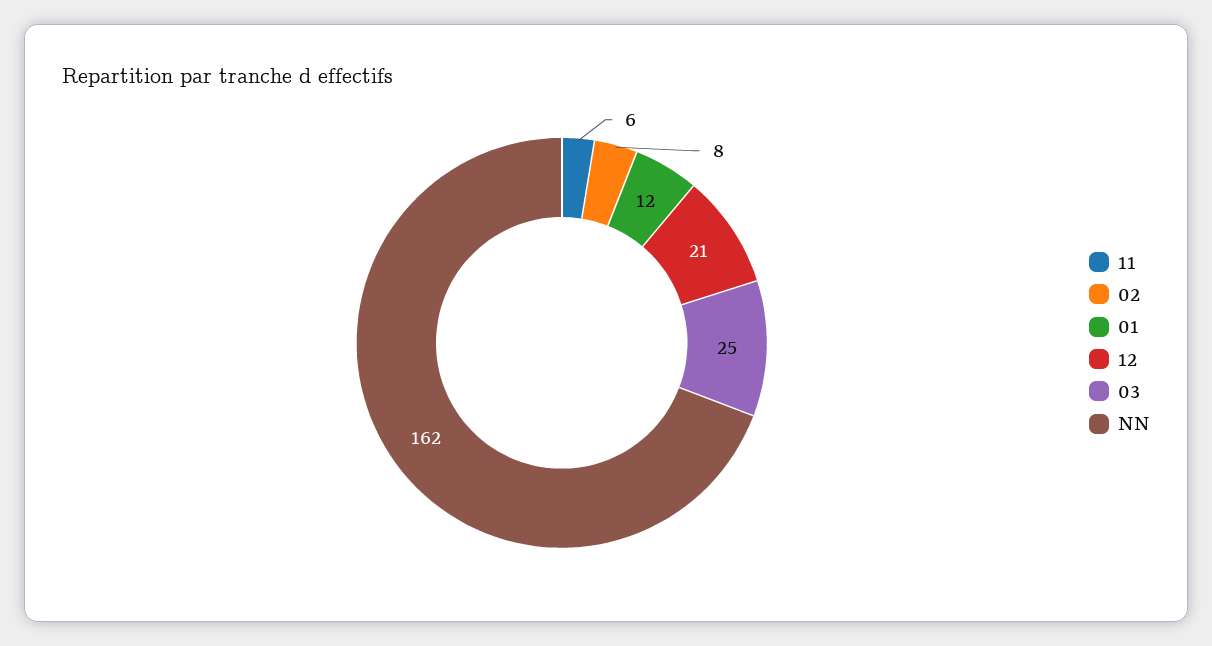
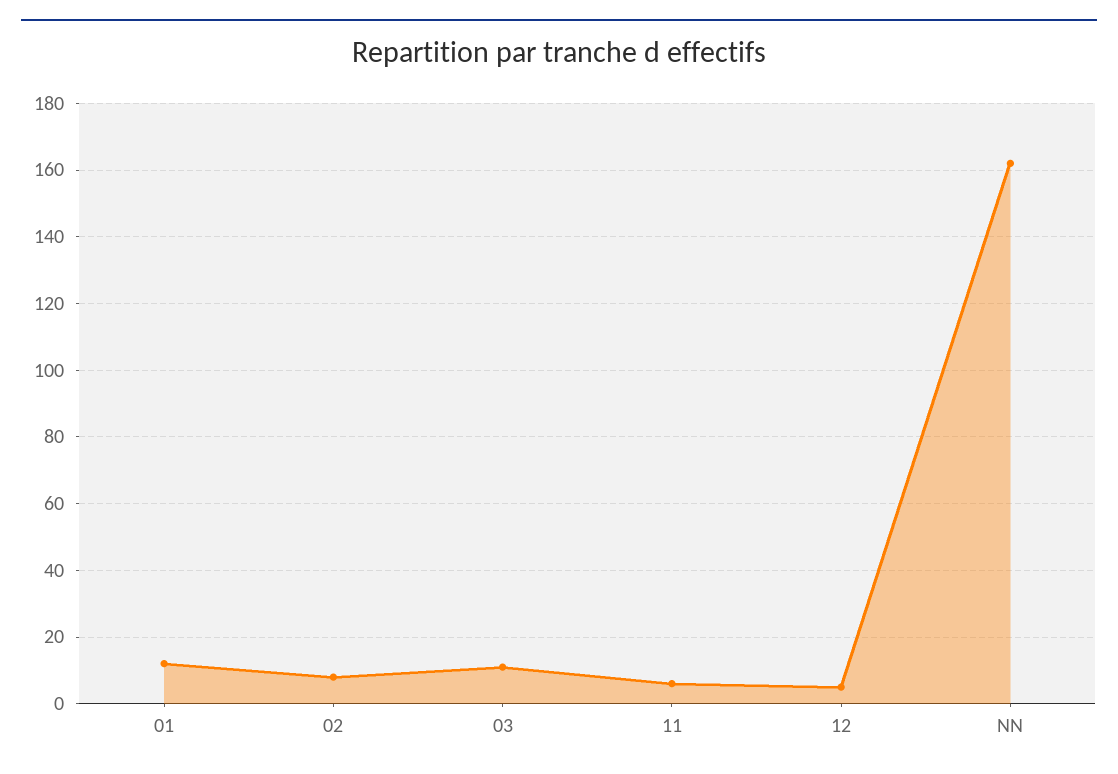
12: 21 -> 5
03: 25 -> 10

